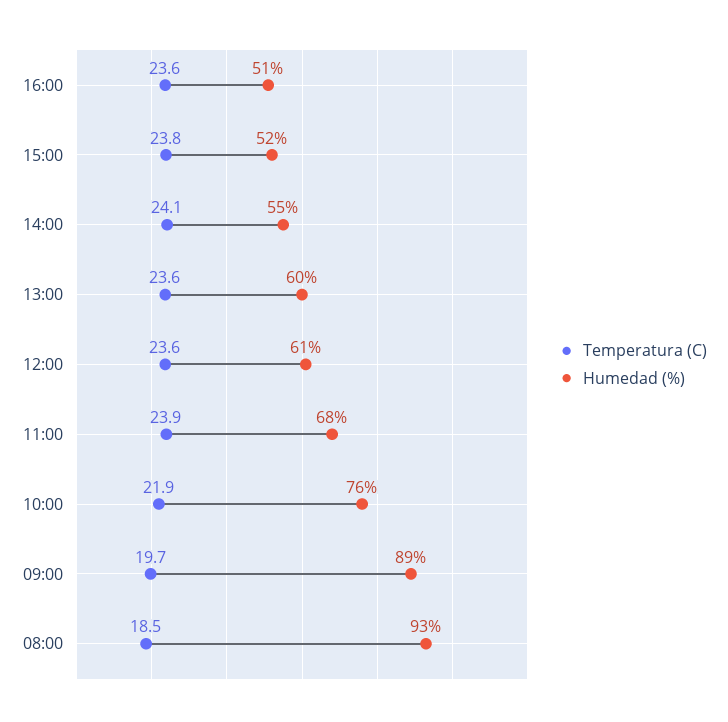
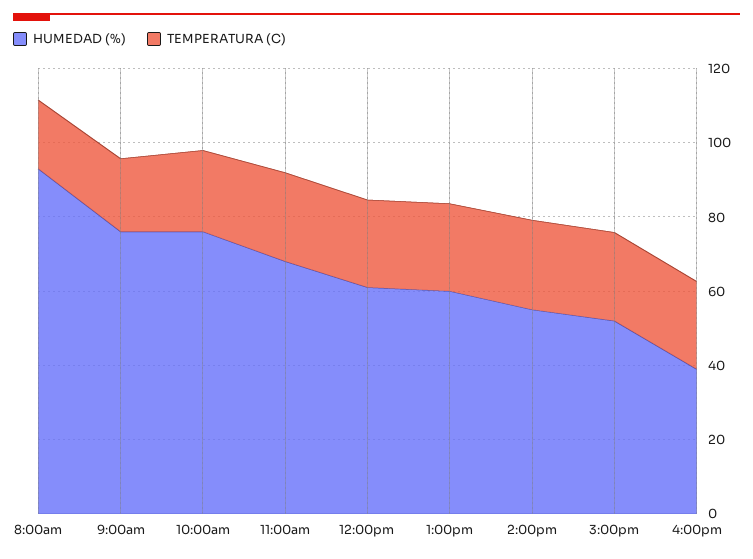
Humedad (%), 16:00: 51 -> 40
Humedad (%), 09:00: 89 -> 75

